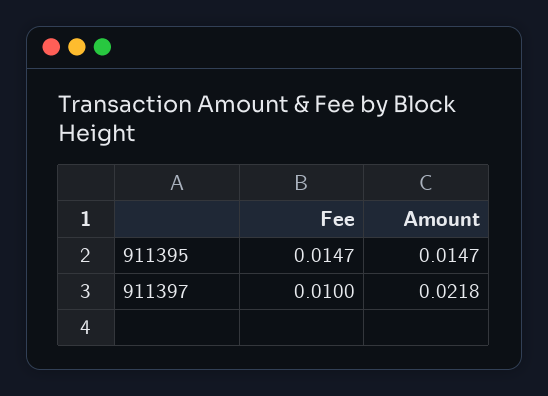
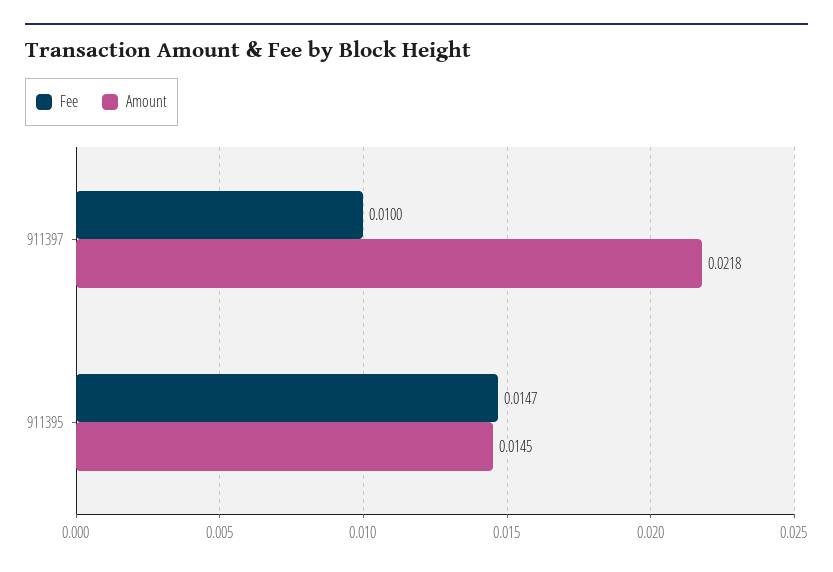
Amount, 911395: 0.0147 -> 0.0145

